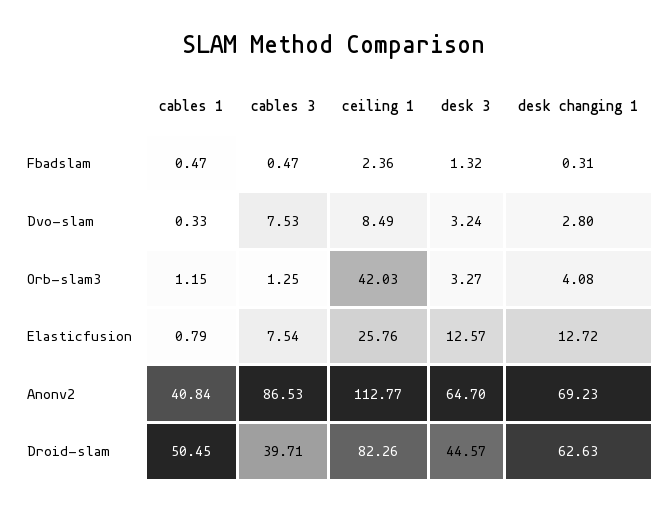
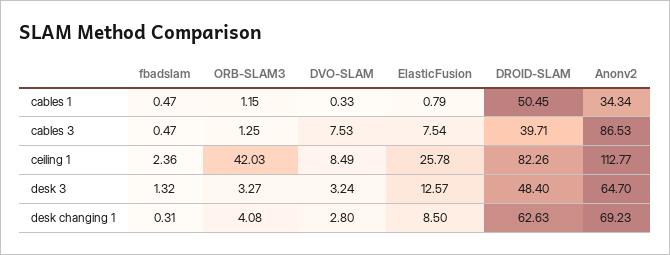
ceiling 1, Elasticfusion: 25.76 -> 25.78
desk changing 1, Elasticfusion: 12.72 -> 8.5
cables 1, Anonv2: 40.84 -> 34.34
desk 3, Droid-slam: 44.57 -> 48.4

